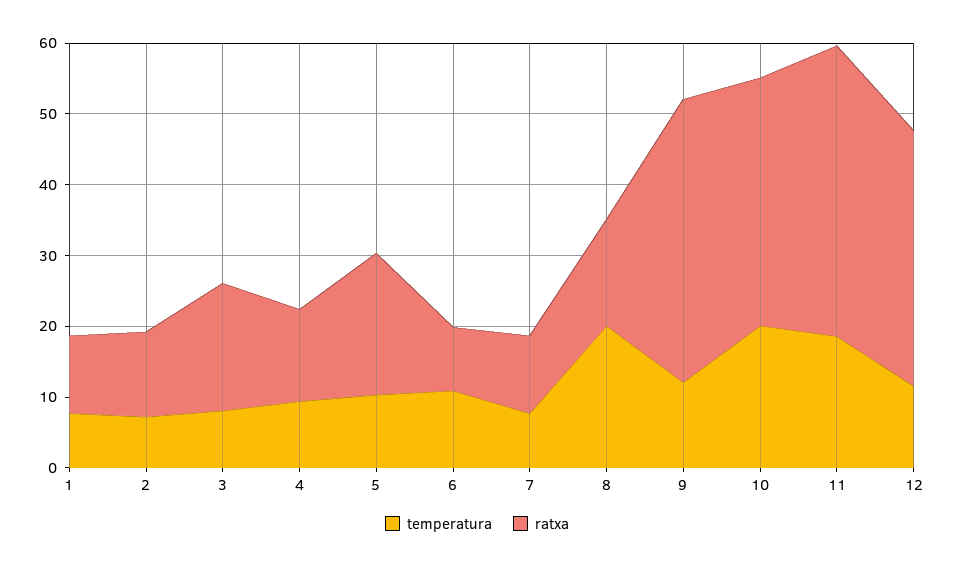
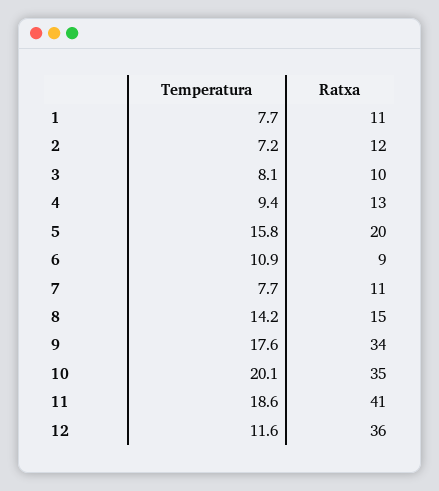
ratxa, 3: 18 -> 10
temperatura, 5: 10 -> 15.8
temperatura, 8: 20 -> 14.2
temperatura, 9: 12 -> 17.6
ratxa, 9: 40 -> 34

